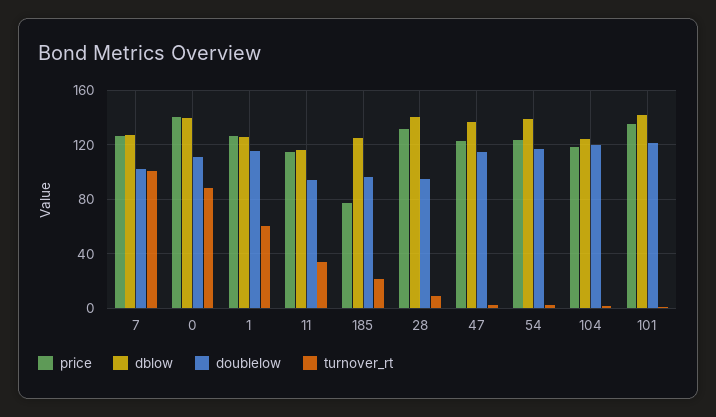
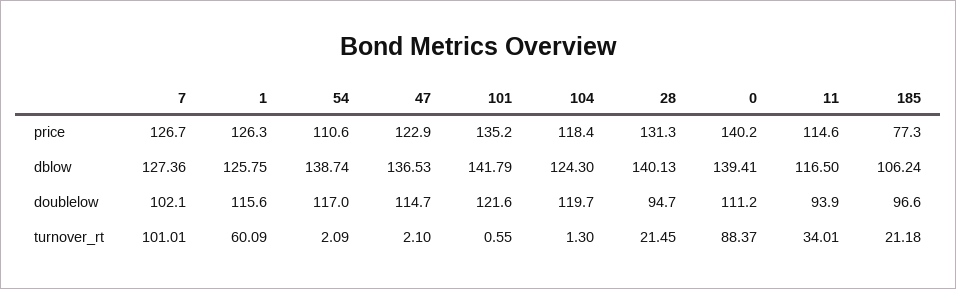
dblow, 185: 125 -> 106.24
turnover_rt, 28: 10 -> 21.45
price, 54: 125 -> 110.6

